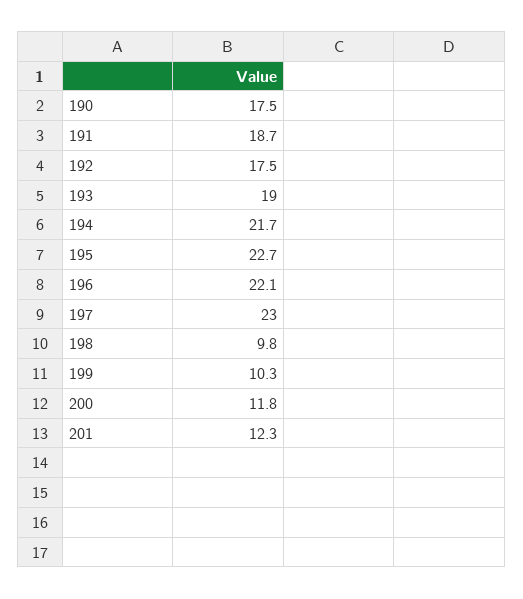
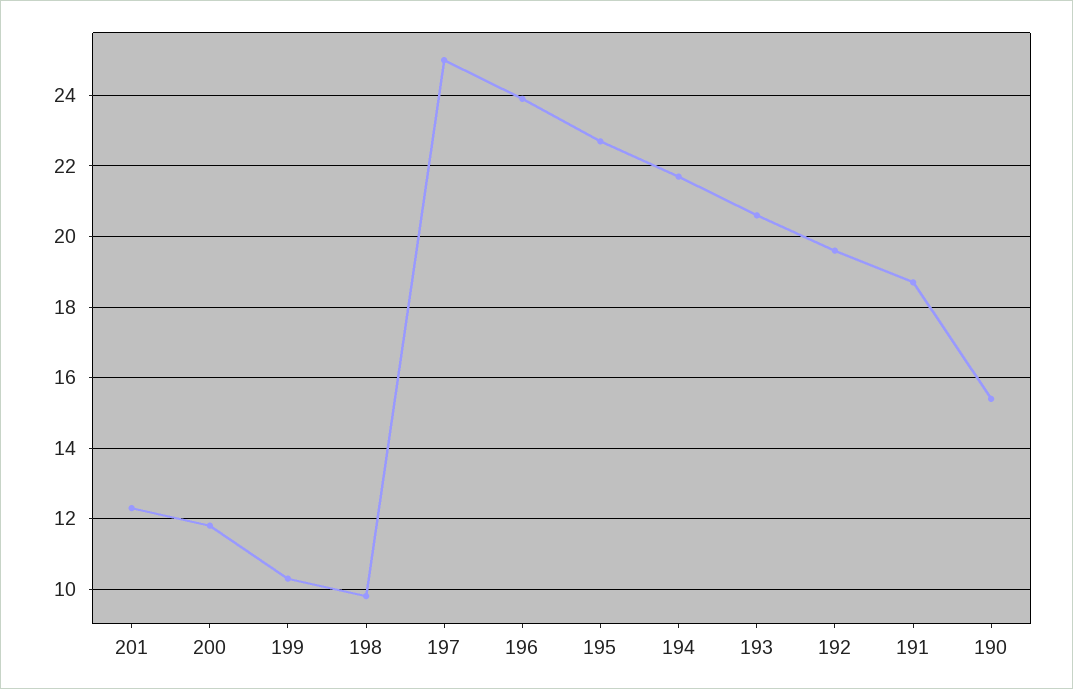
190: 17.5 -> 15.5
192: 17.5 -> 19.5
193: 19 -> 20.5
196: 22.1 -> 24
197: 23 -> 25

